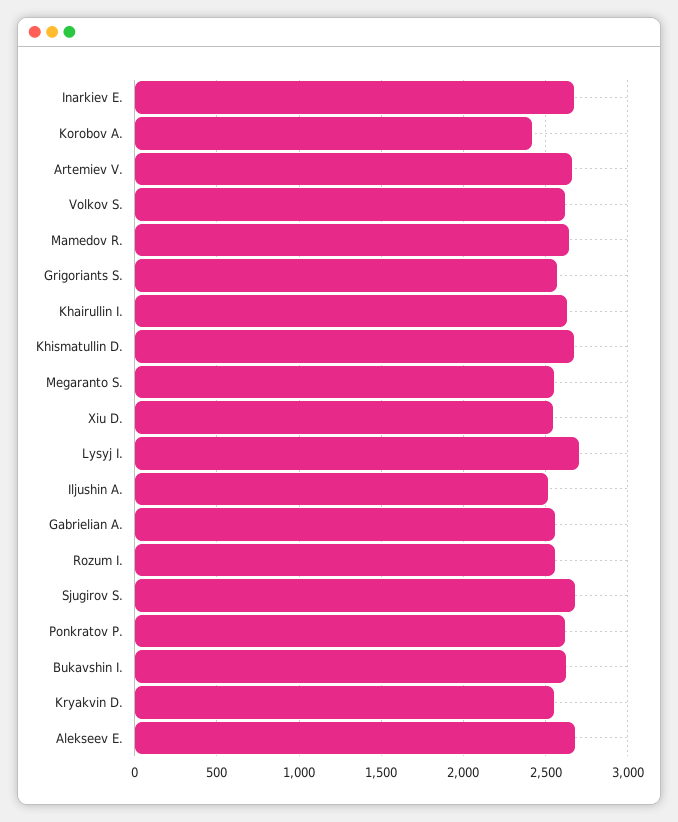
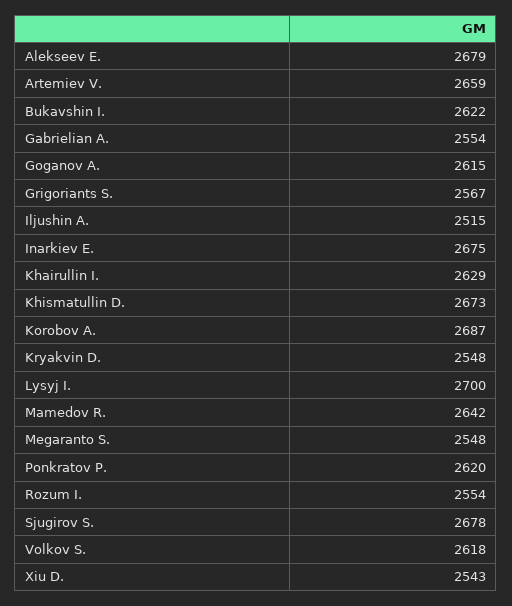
Korobov A.: 2400 -> 2687
Goganov A.: none -> 2615

